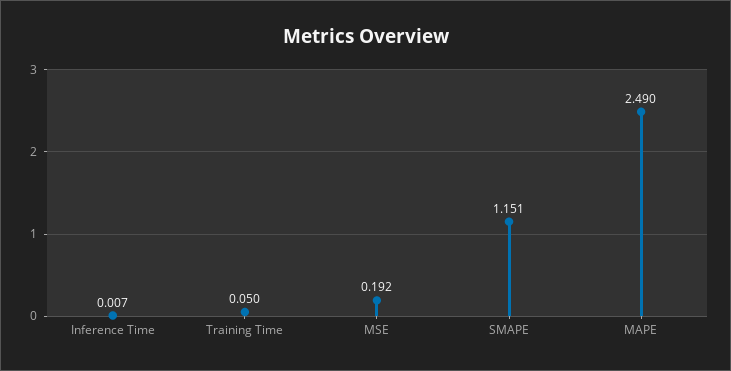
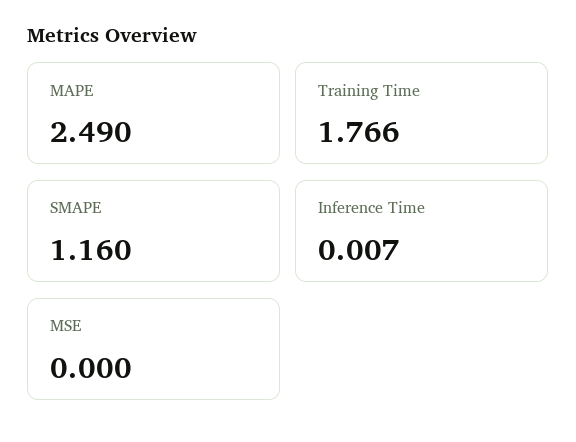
Training Time: 0.05 -> 1.766
MSE: 0.192 -> 0
SMAPE: 1.151 -> 1.16

